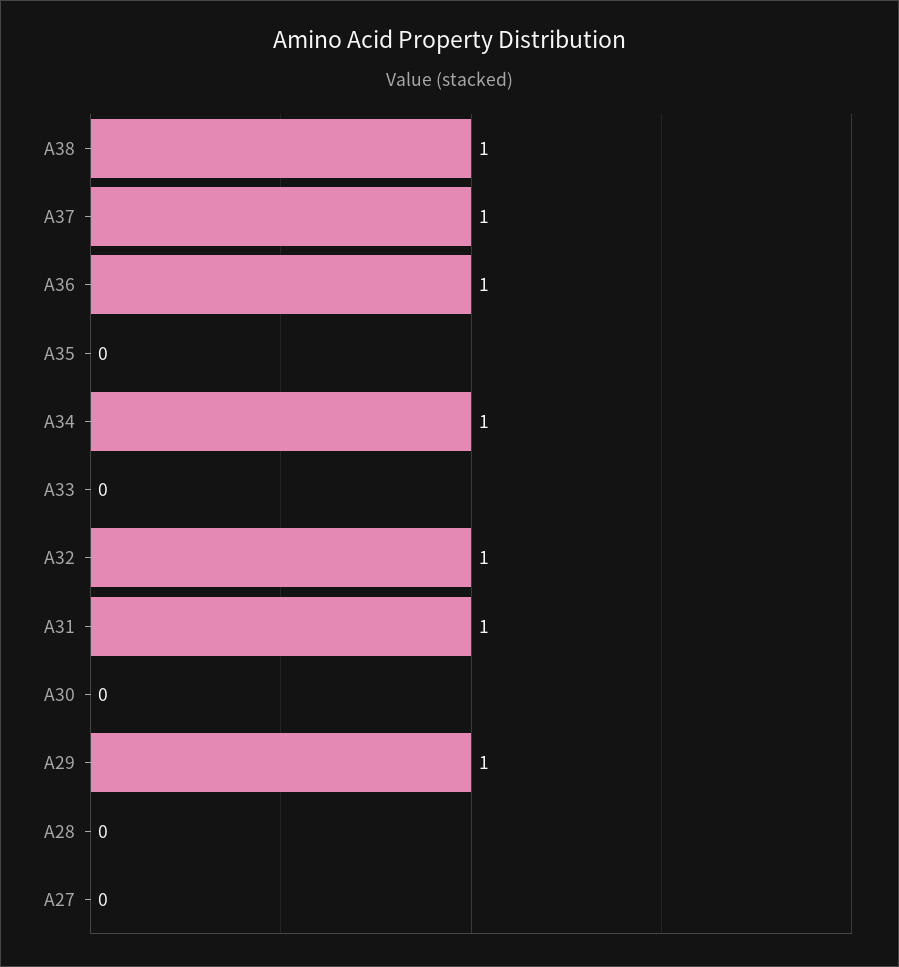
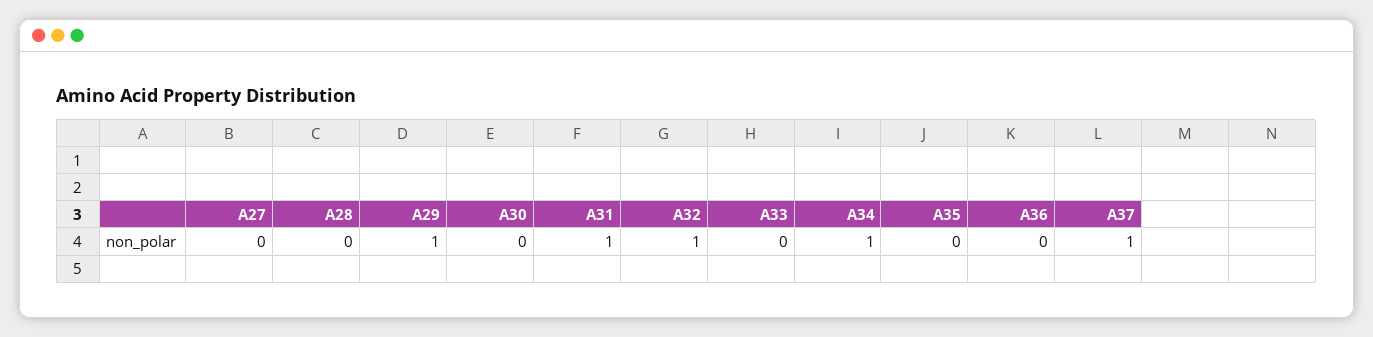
A38: 1 -> none
A36: 1 -> 0

